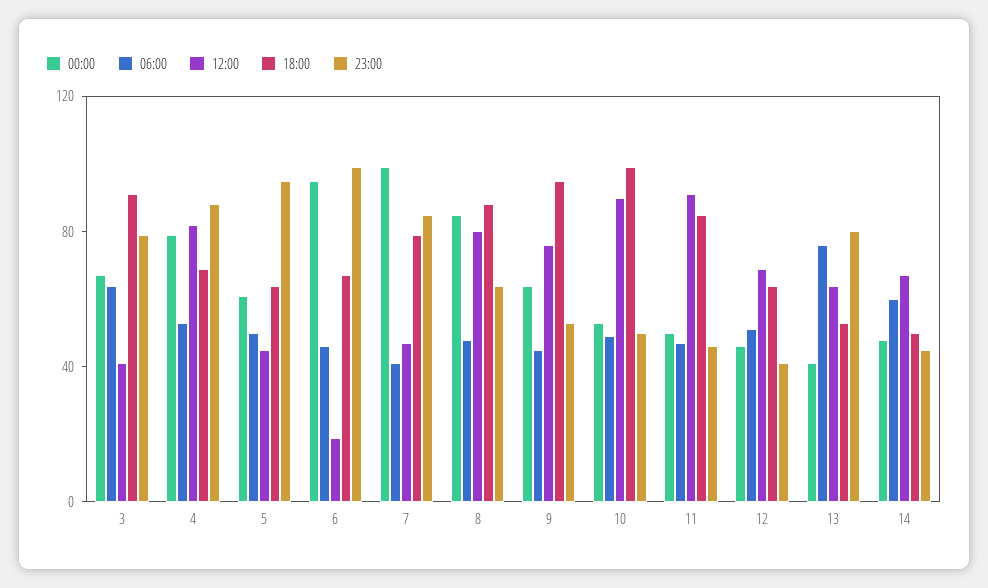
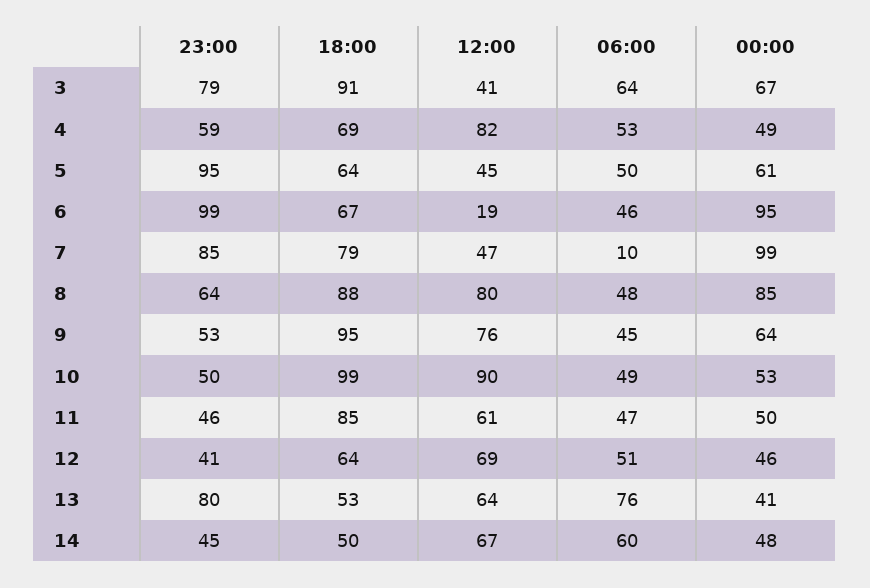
00:00, 4: 80 -> 49
23:00, 4: 90 -> 59
06:00, 7: 40 -> 10
12:00, 11: 90 -> 61

